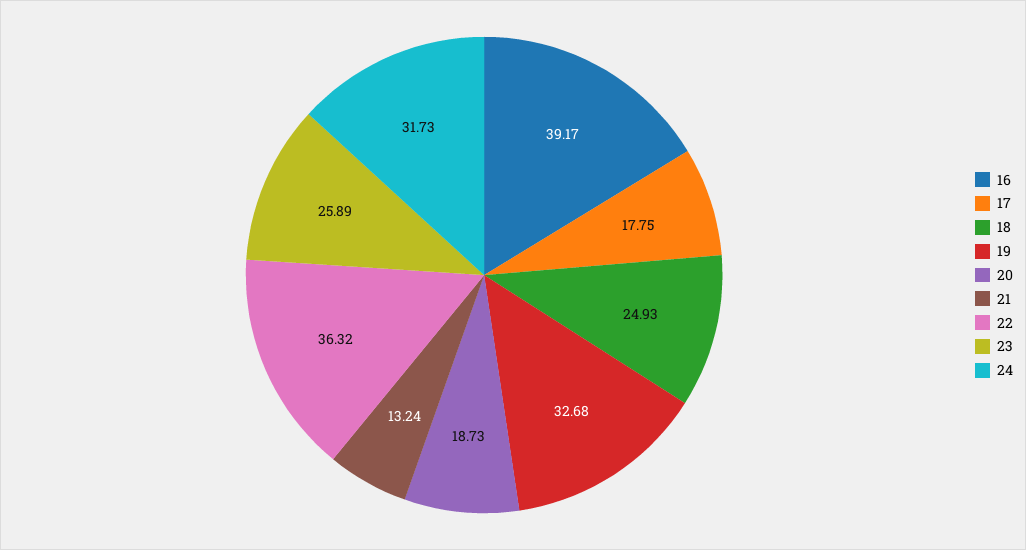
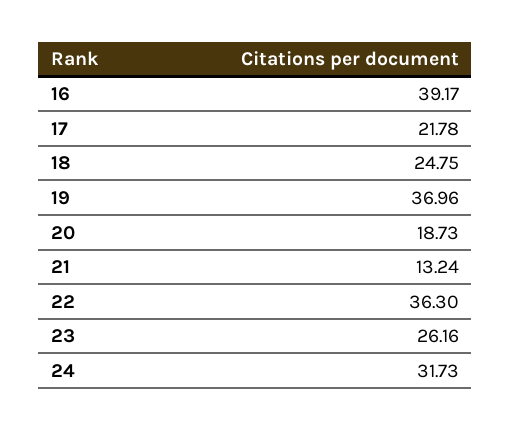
17: 17.75 -> 21.78
18: 24.93 -> 24.75
19: 32.68 -> 36.96
22: 36.32 -> 36.3
23: 25.89 -> 26.16

